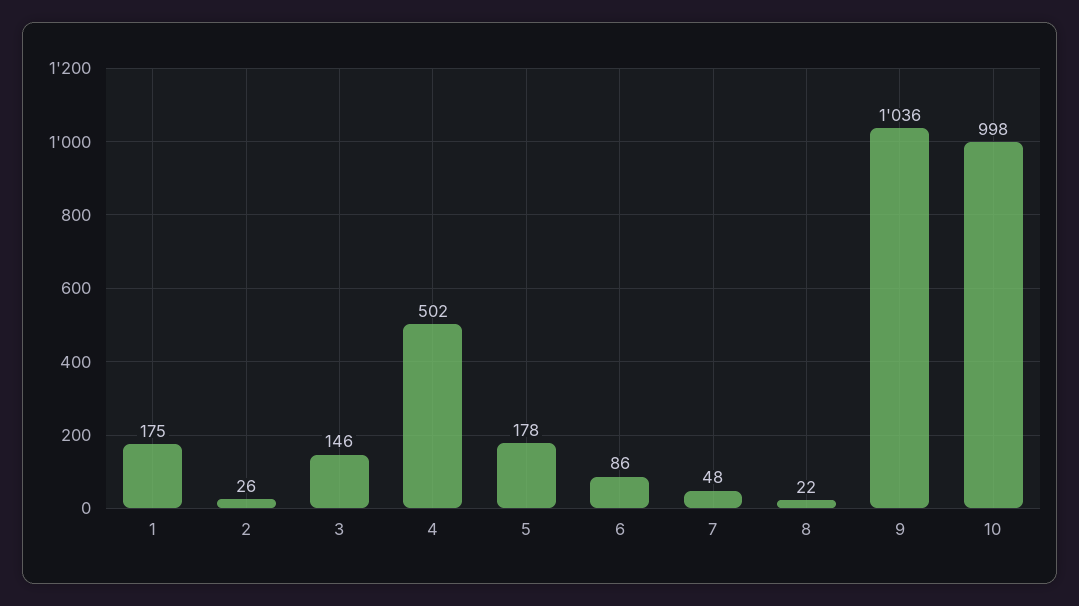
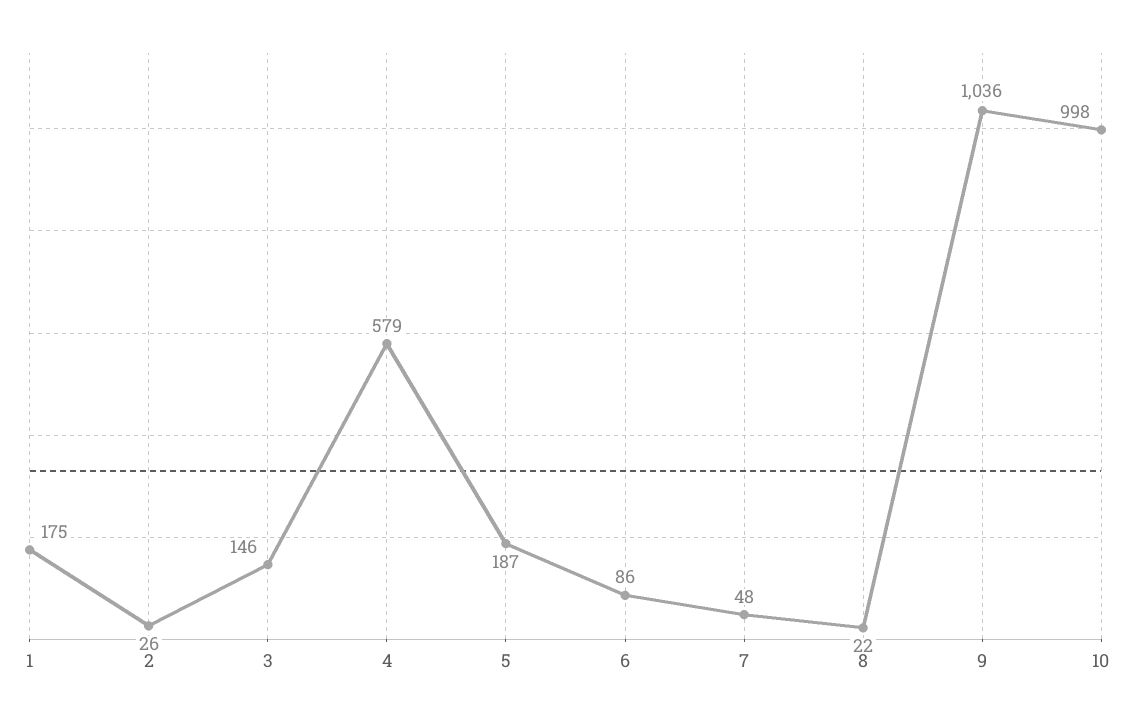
4: 502 -> 579
5: 178 -> 187

